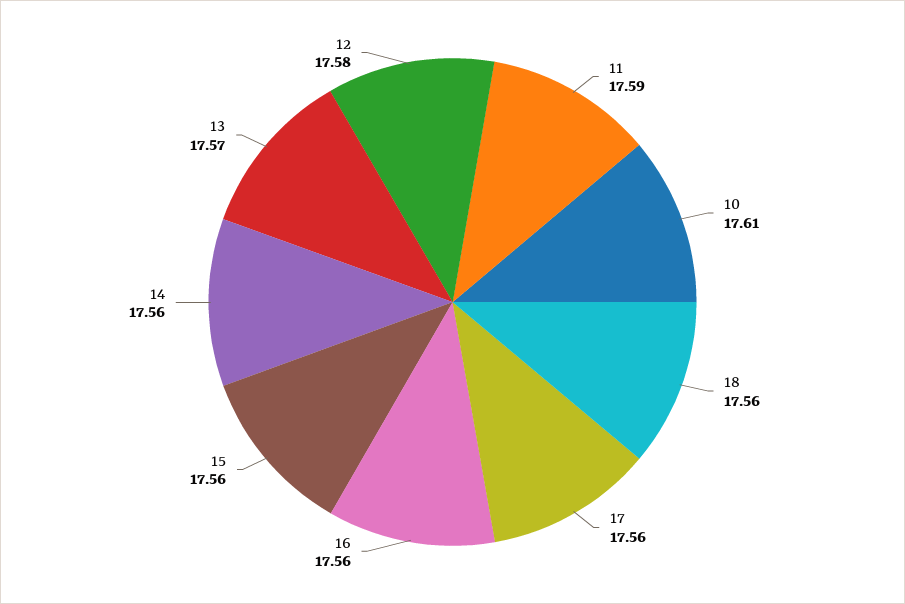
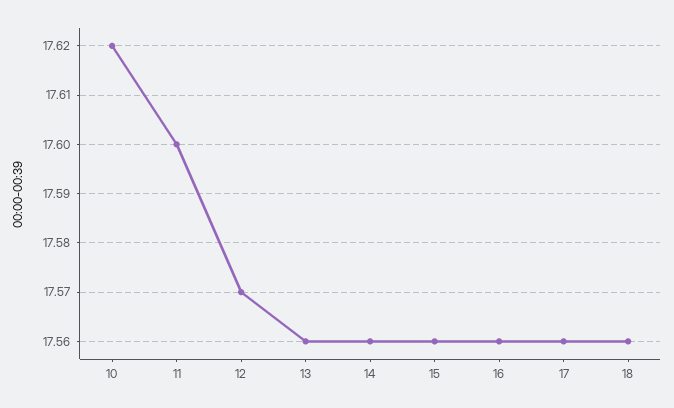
11: 17.59 -> 17.6
10: 17.61 -> 17.62
13: 17.57 -> 17.56
12: 17.58 -> 17.57

